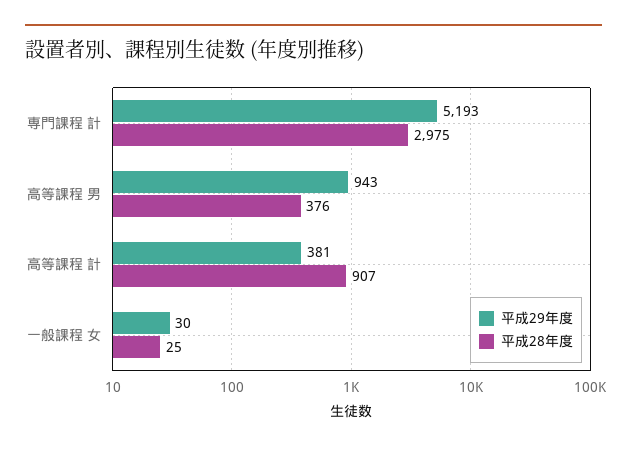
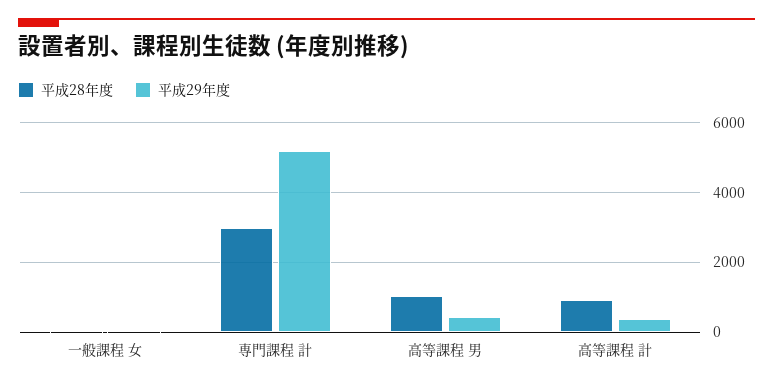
平成29年度, 高等課程 男: 943 -> 400
平成28年度, 高等課程 男: 376 -> 1000

